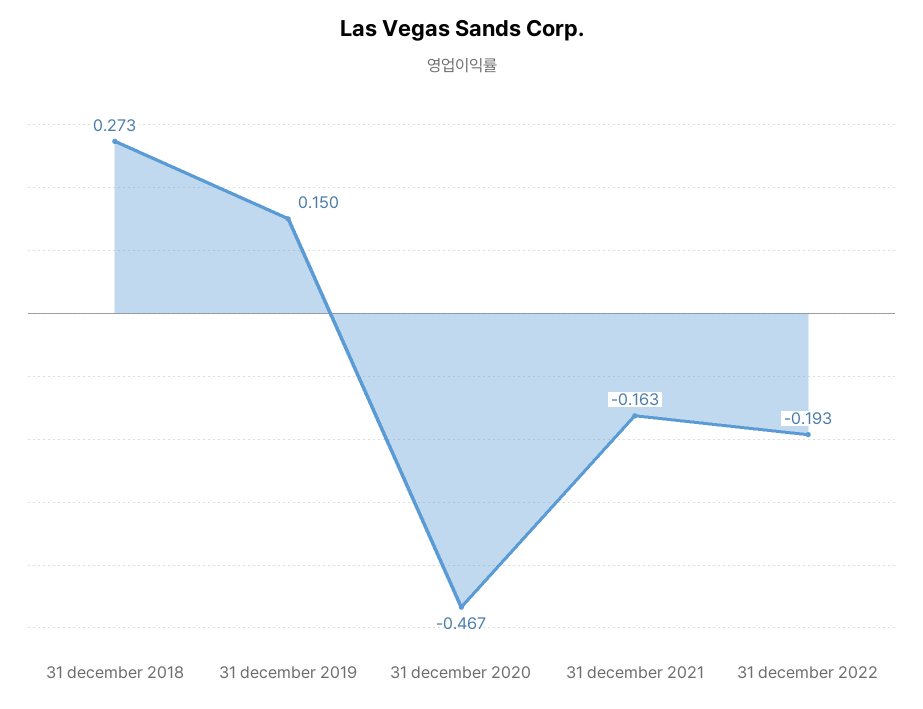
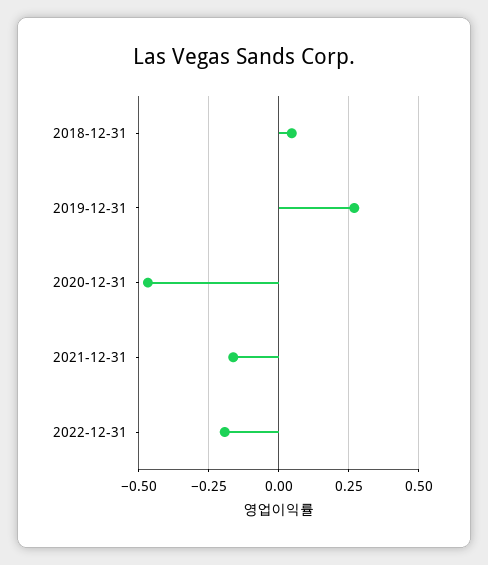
31 december 2018: 0.273 -> 0.05
31 december 2019: 0.15 -> 0.275

